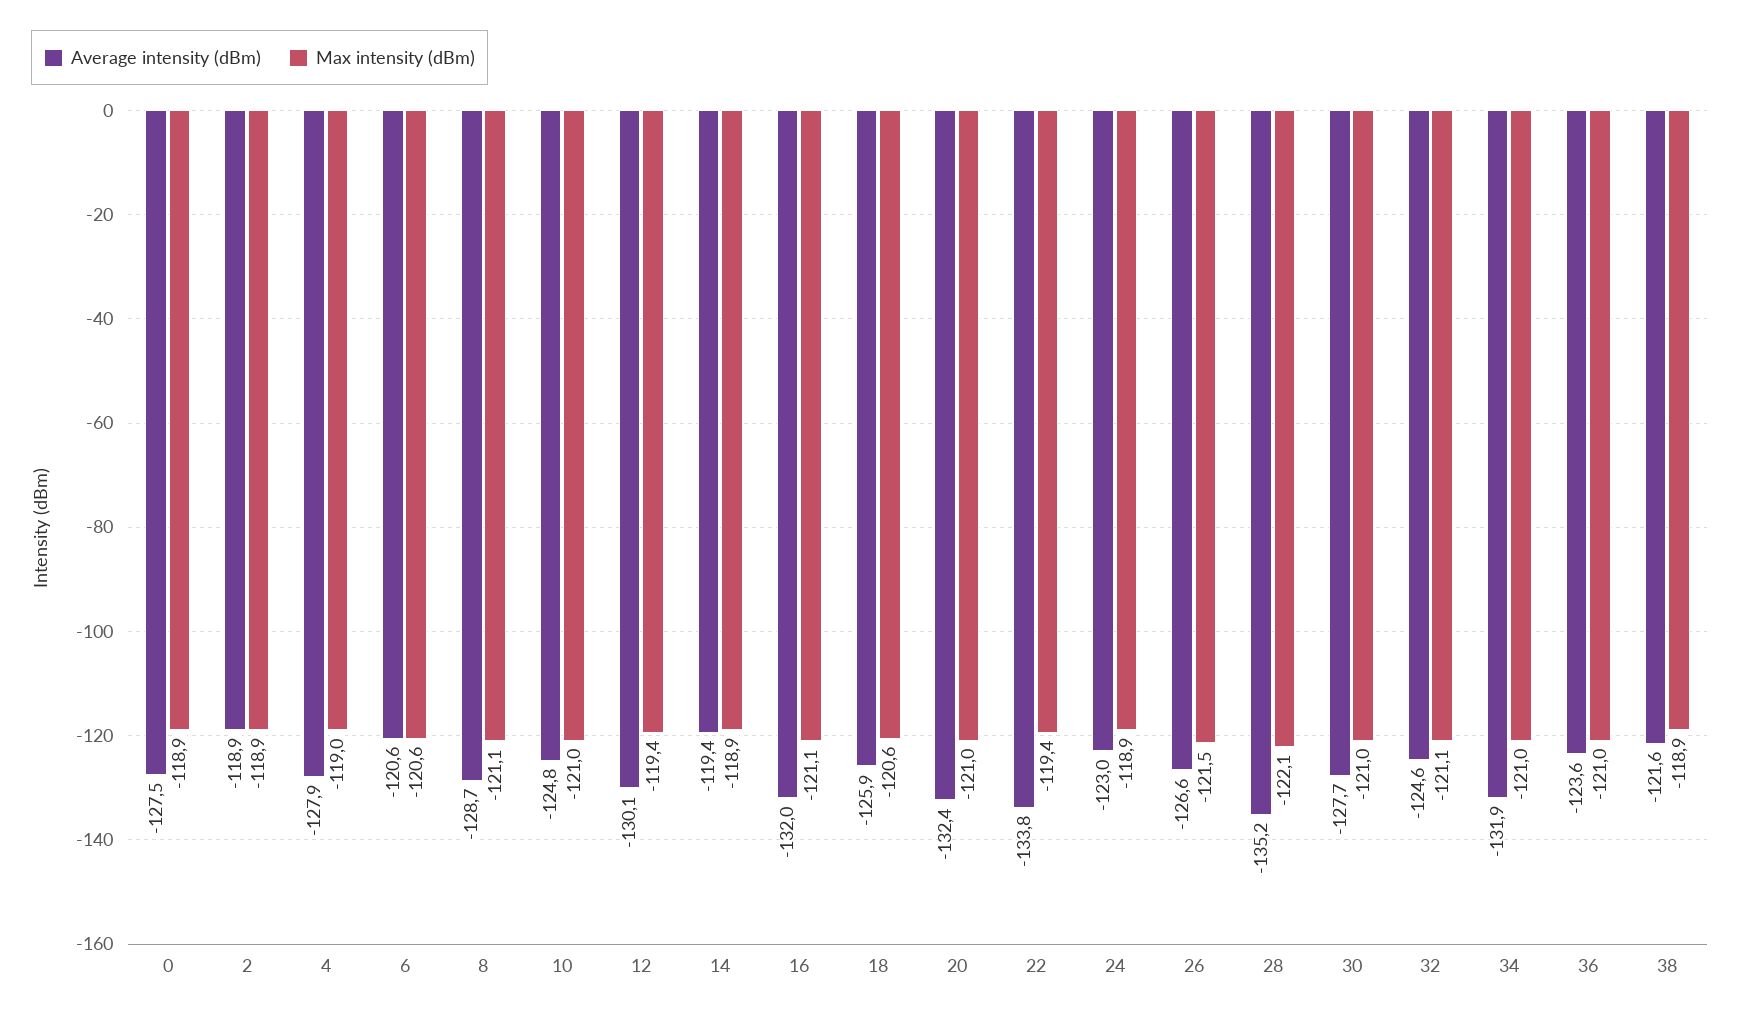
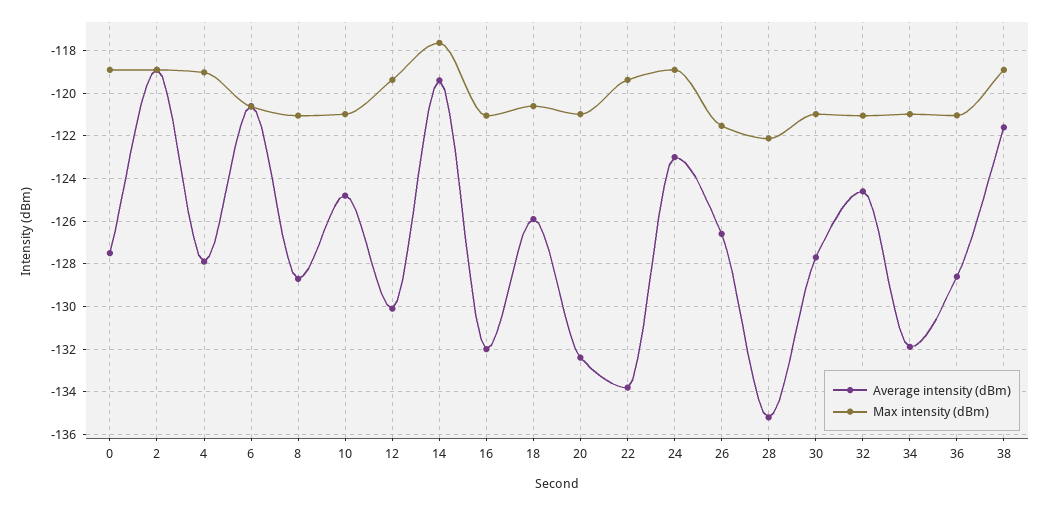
Max intensity (dBm), 14: -118.9 -> -117.5
Average intensity (dBm), 36: -123.6 -> -128.5

